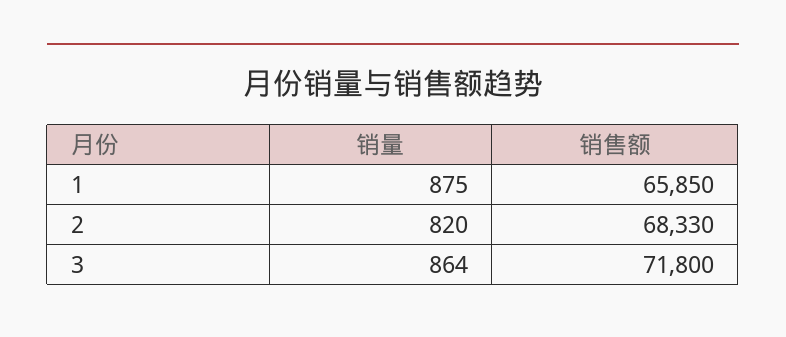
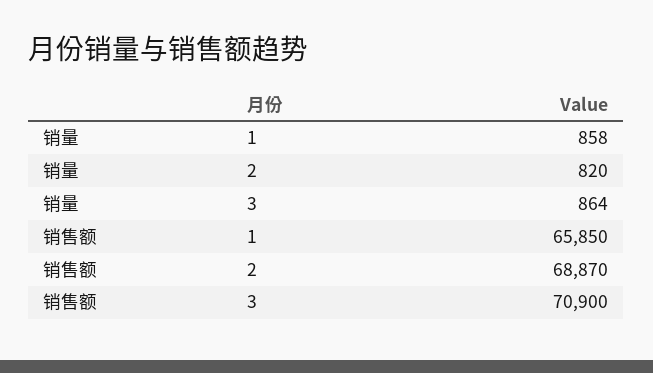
销量, 1: 875 -> 858
销售额, 2: 68330 -> 68870
销售额, 3: 71800 -> 70900

